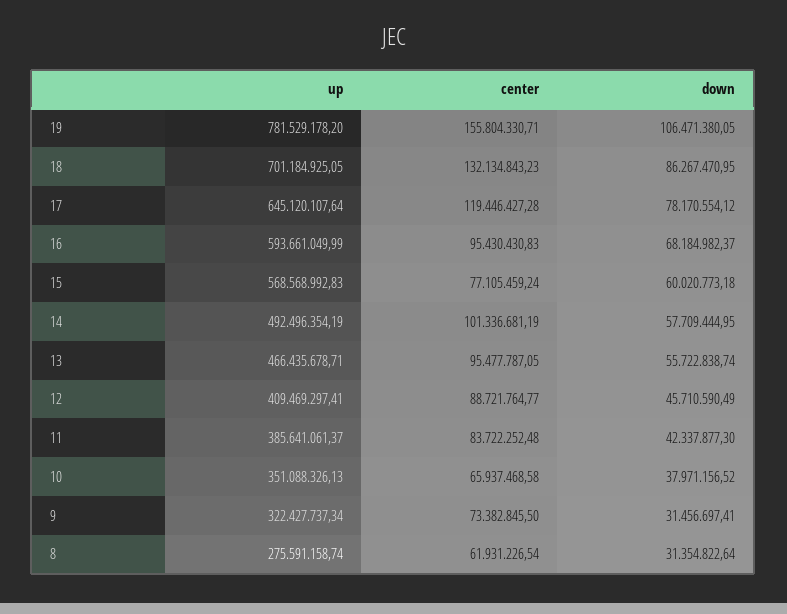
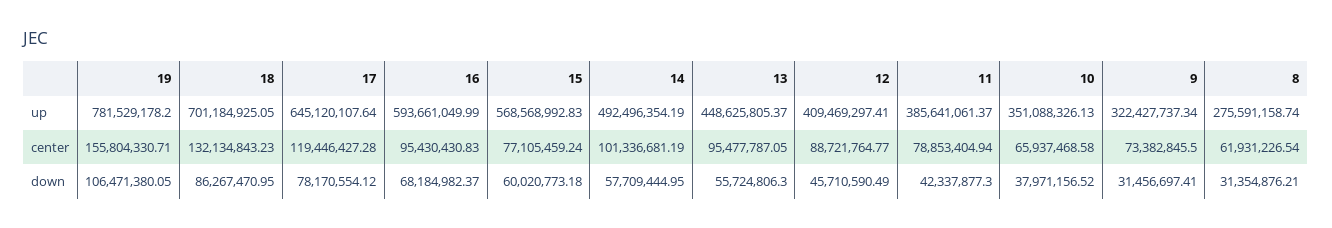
up, 13: 466435678.71 -> 448625805.37
down, 13: 55722838.74 -> 55724806.3
center, 11: 83722252.48 -> 78853404.94
down, 8: 31354822.64 -> 31354876.21

